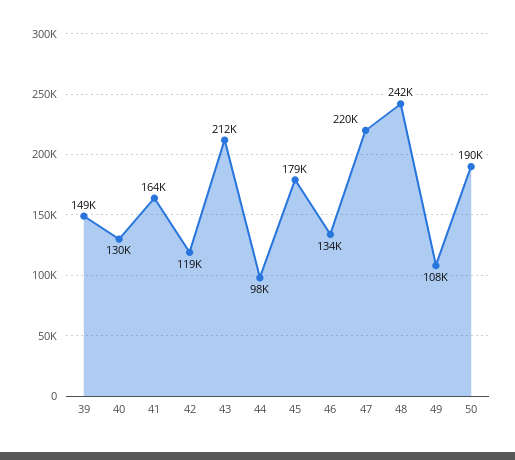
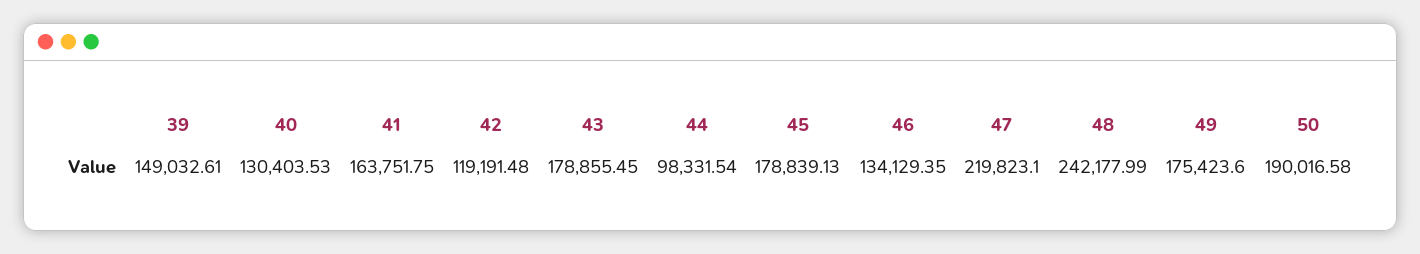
43: 212000 -> 178855.45
49: 108000 -> 175423.6

